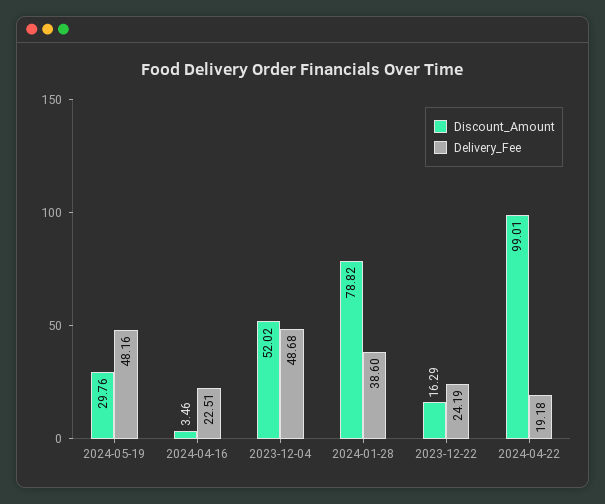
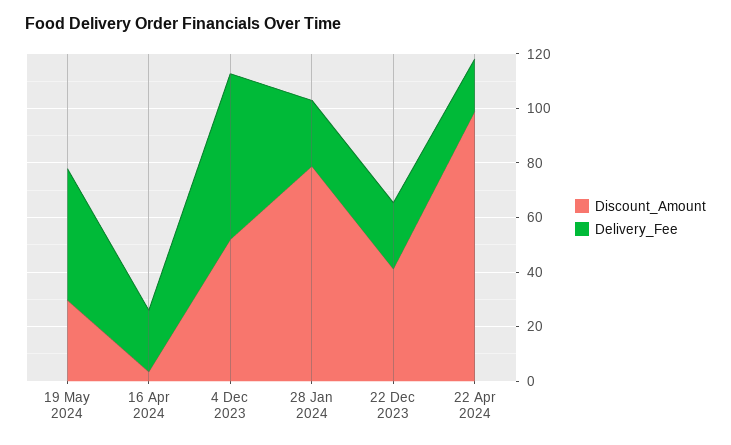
Delivery_Fee, 2023-12-04: 48.68 -> 60
Delivery_Fee, 2024-01-28: 38.6 -> 25
Discount_Amount, 2023-12-22: 16.29 -> 40

